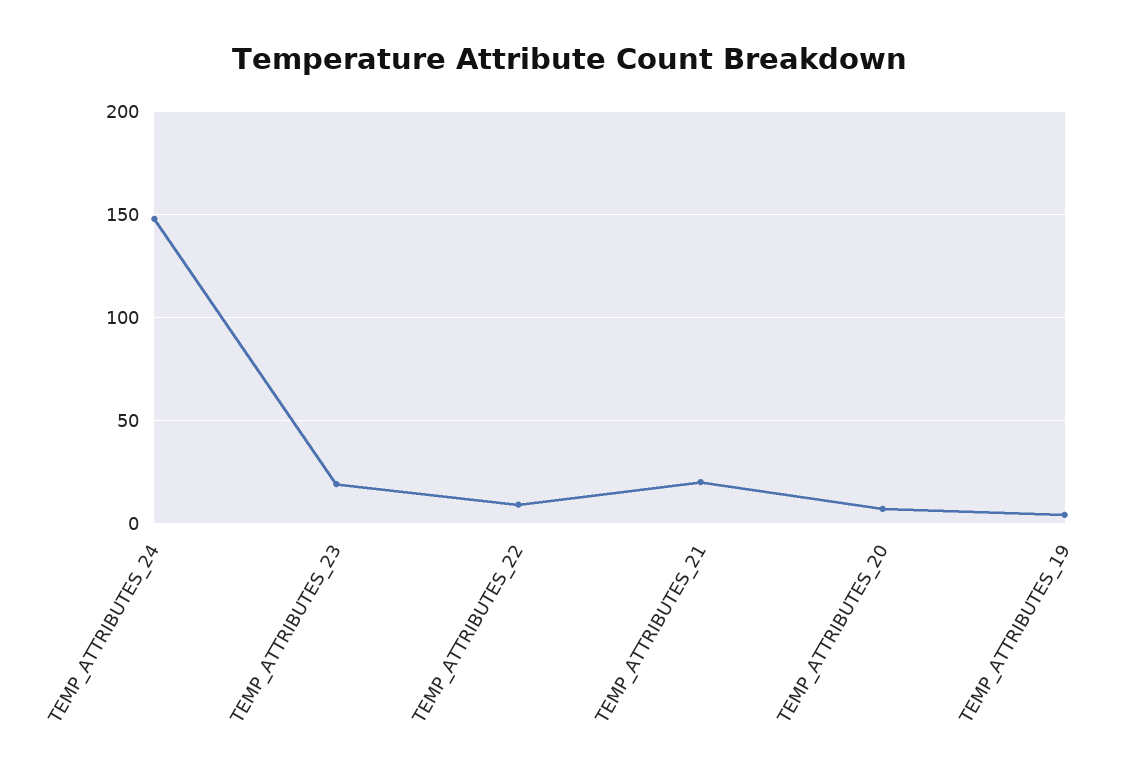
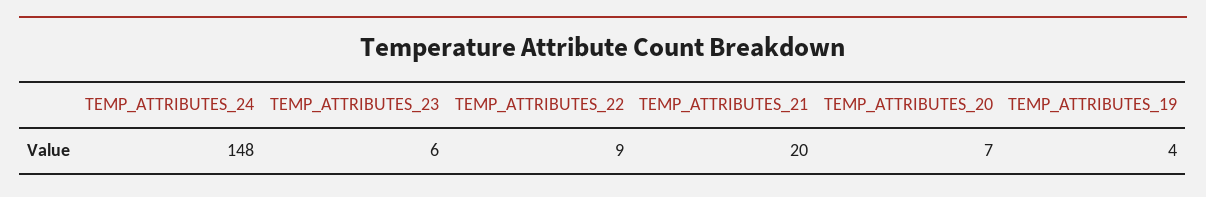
TEMP_ATTRIBUTES_23: 20 -> 6

